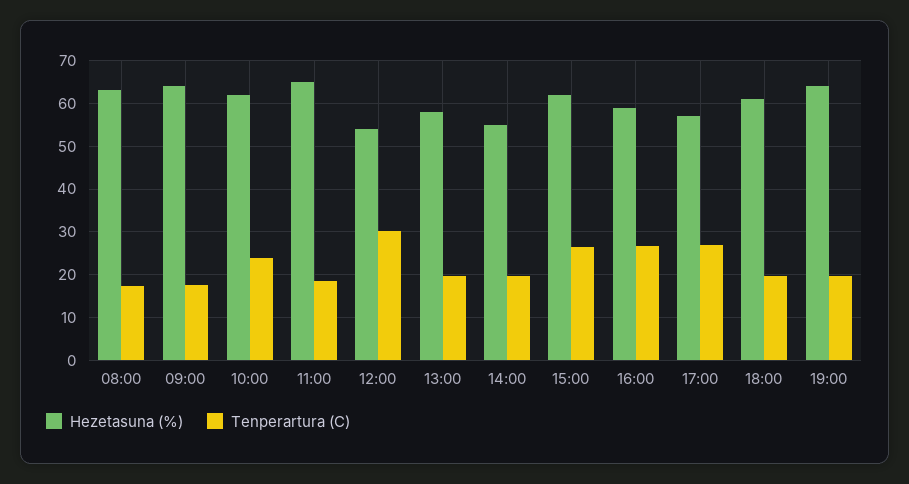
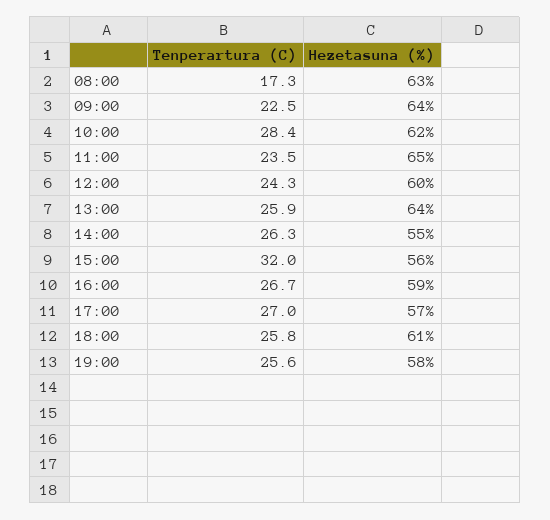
Tenperartura (C), 09:00: 18 -> 22.5
Tenperartura (C), 10:00: 24 -> 28.4
Tenperartura (C), 11:00: 18 -> 23.5
Hezetasuna (%), 12:00: 54 -> 60
Tenperartura (C), 12:00: 30 -> 24.3
Hezetasuna (%), 13:00: 58 -> 64
Tenperartura (C), 13:00: 20 -> 25.9
Tenperartura (C), 14:00: 20 -> 26.3
Hezetasuna (%), 15:00: 62 -> 56
Tenperartura (C), 15:00: 26 -> 32
Tenperartura (C), 18:00: 20 -> 25.8
Hezetasuna (%), 19:00: 64 -> 58
Tenperartura (C), 19:00: 20 -> 25.6

